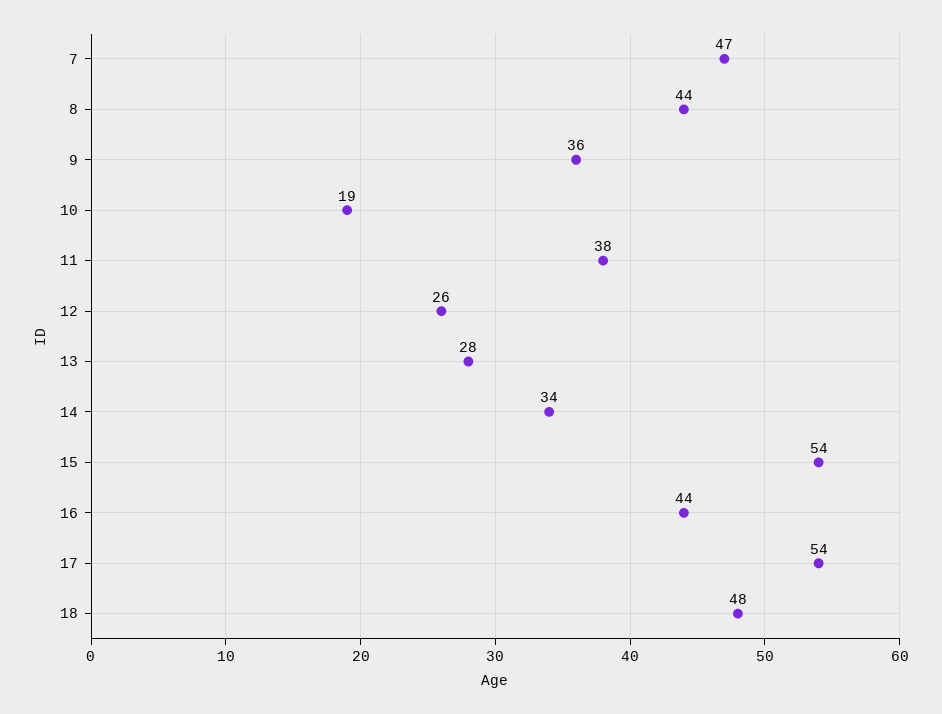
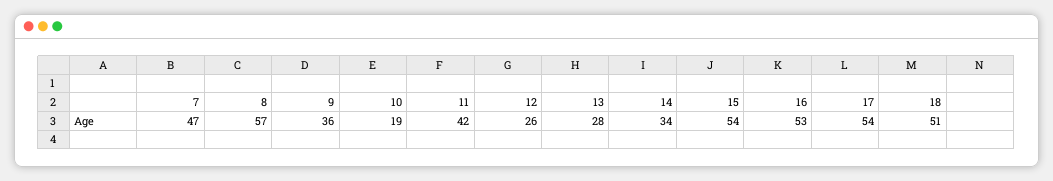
8: 44 -> 57
11: 38 -> 42
16: 44 -> 53
18: 48 -> 51

